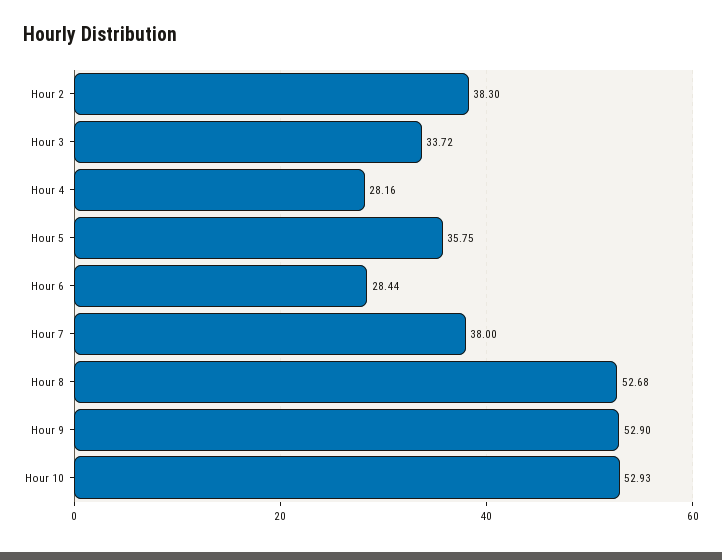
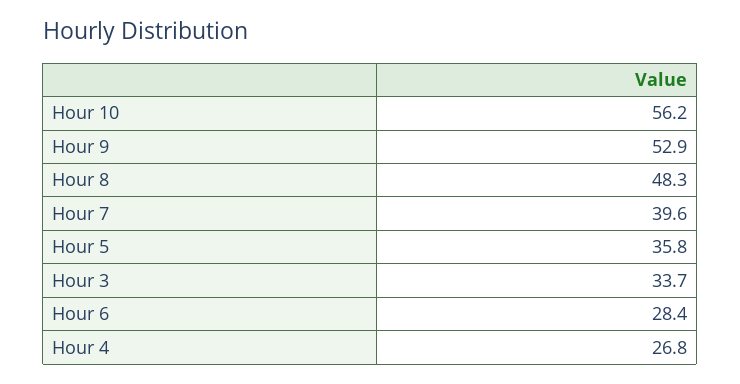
Hour 2: 38.3 -> none
Hour 4: 28.16 -> 26.8
Hour 7: 38 -> 39.6
Hour 8: 52.68 -> 48.3
Hour 10: 52.93 -> 56.2

